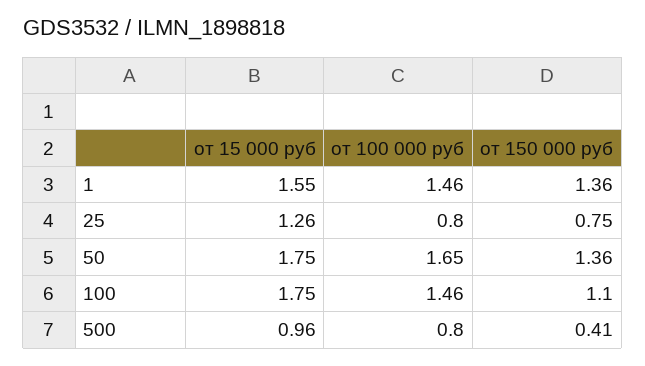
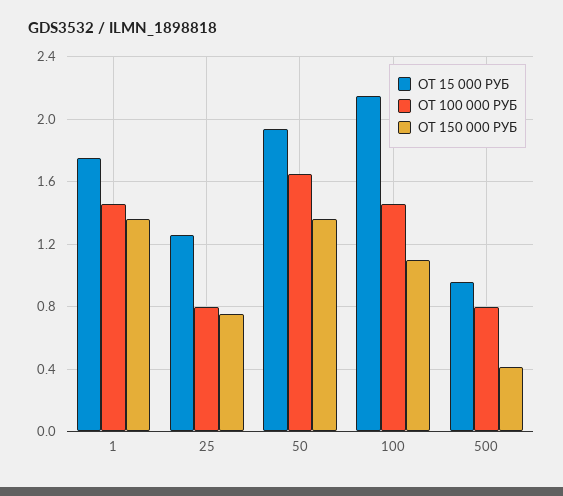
от 15 000 руб, 1: 1.55 -> 1.75
от 15 000 руб, 50: 1.75 -> 1.95
от 15 000 руб, 100: 1.75 -> 2.15

